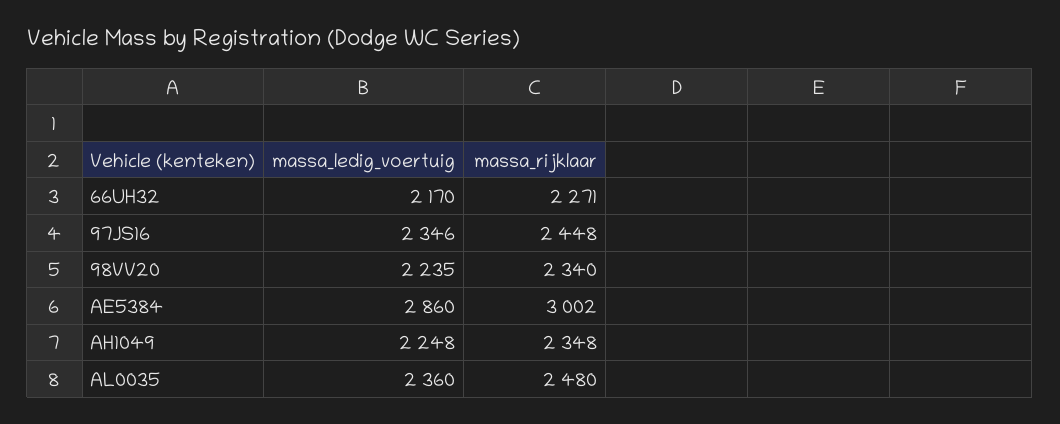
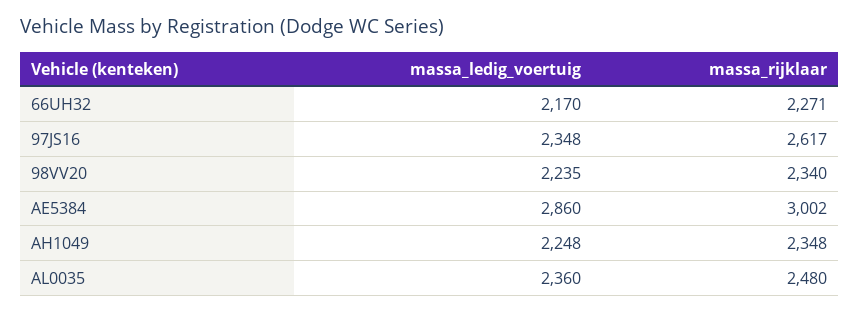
massa_ledig_voertuig, 97JS16: 2346 -> 2348
massa_rijklaar, 97JS16: 2448 -> 2617

